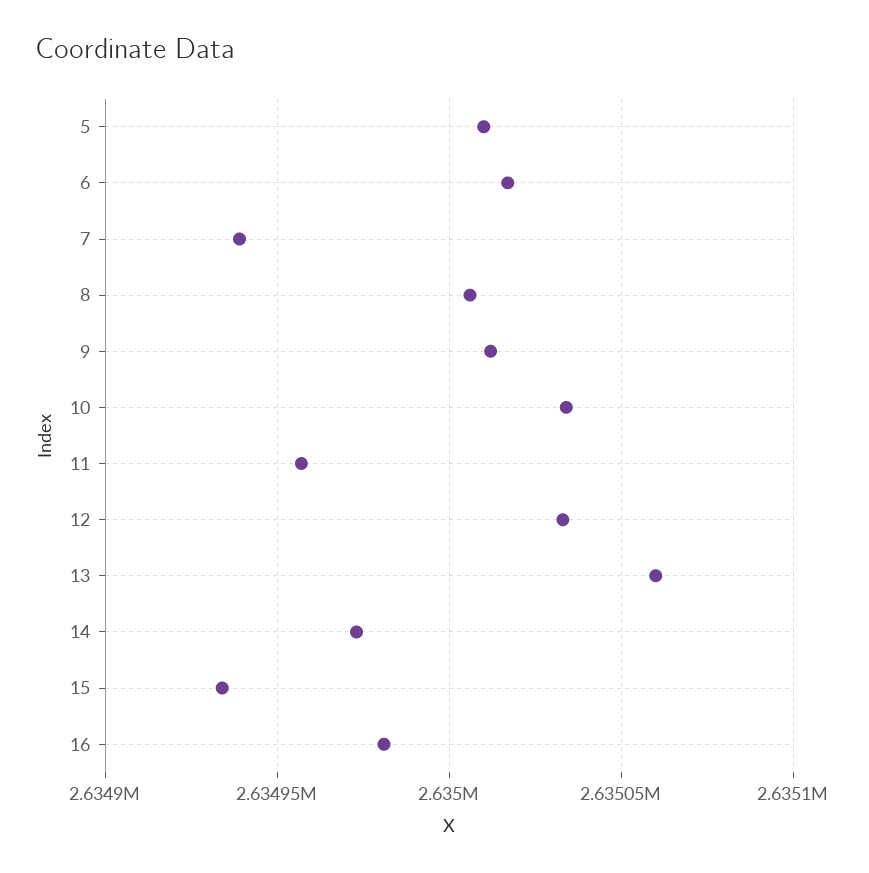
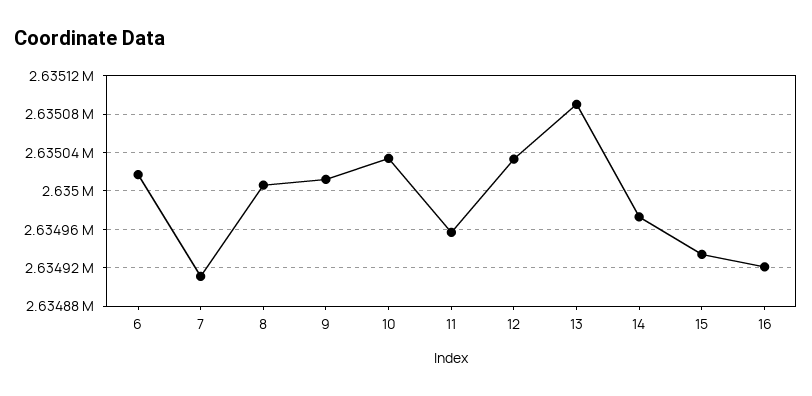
5: 2635010 -> none
7: 2634940 -> 2634910
13: 2635060 -> 2635090
16: 2634980 -> 2634920

